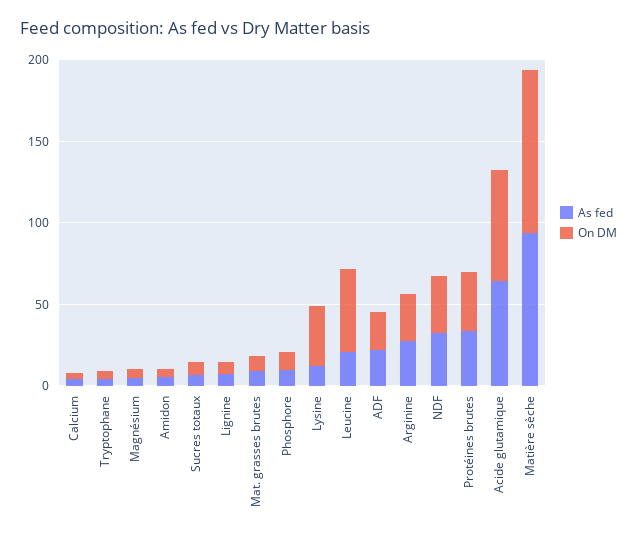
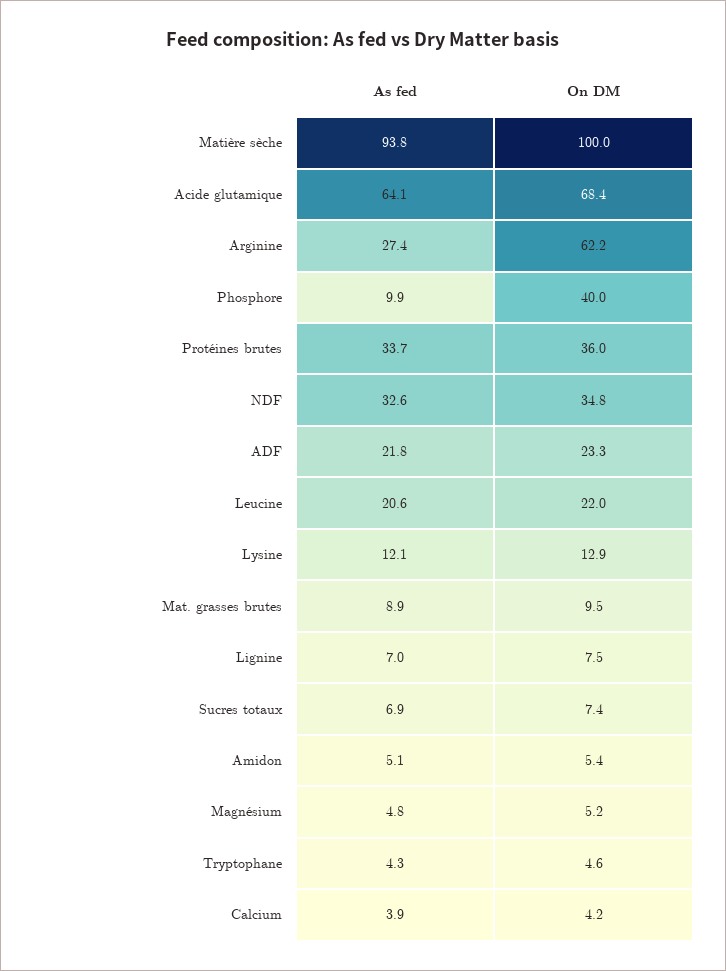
On DM, Phosphore: 10 -> 40
On DM, Lysine: 40 -> 12.9
On DM, Leucine: 50 -> 22
On DM, Arginine: 30 -> 62.2

